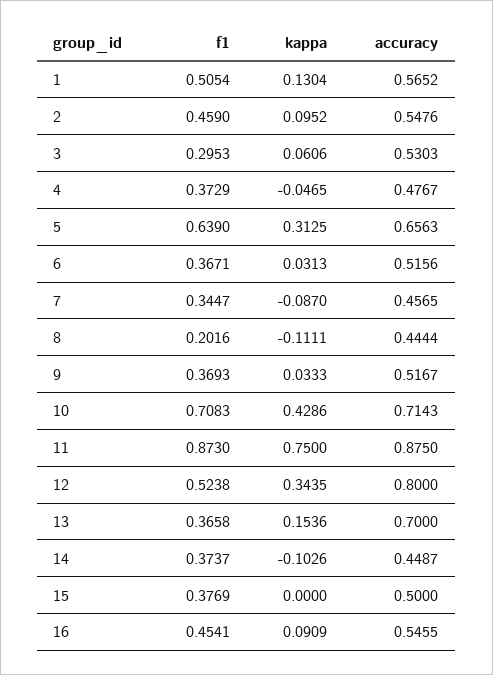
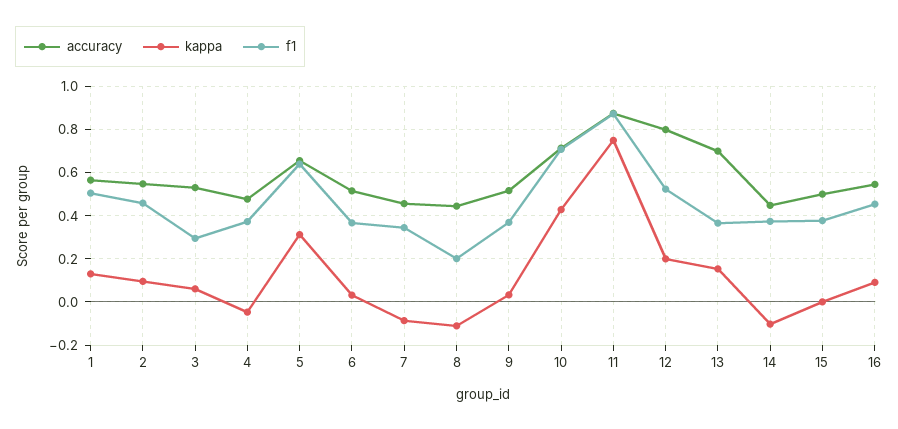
kappa, 12: 0.3435 -> 0.2

